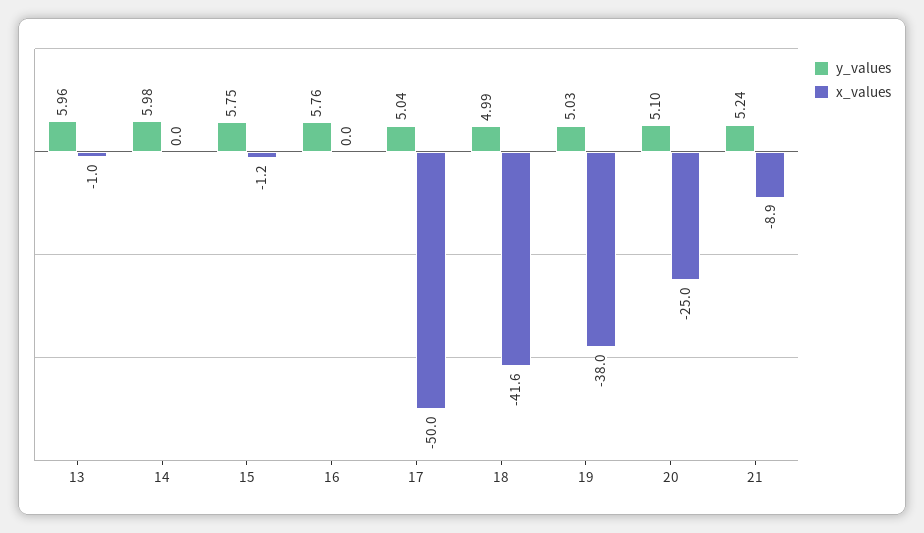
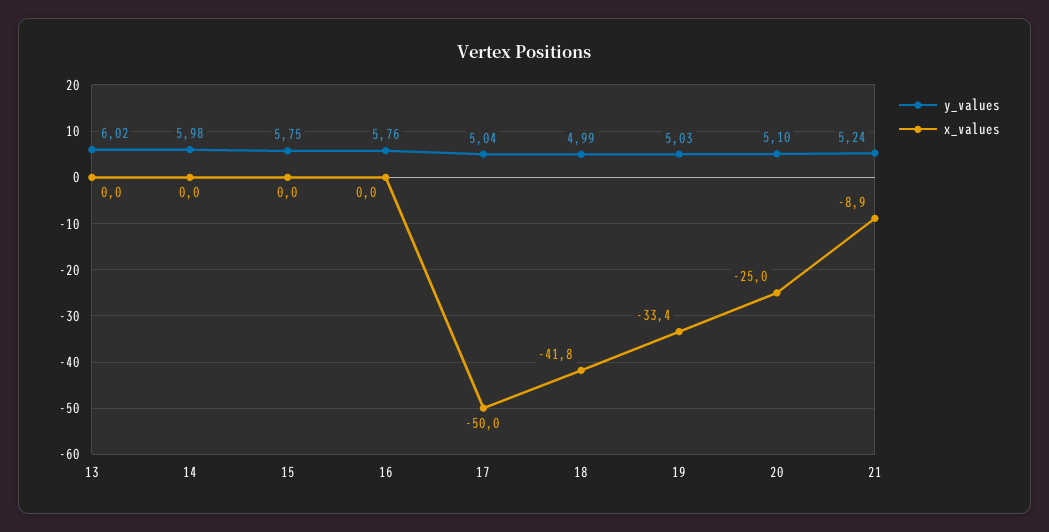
y_values, 13: 5.96 -> 6.02
x_values, 13: -1 -> 0
x_values, 15: -1.2 -> 0
x_values, 18: -41.6 -> -41.8
x_values, 19: -38 -> -33.4

